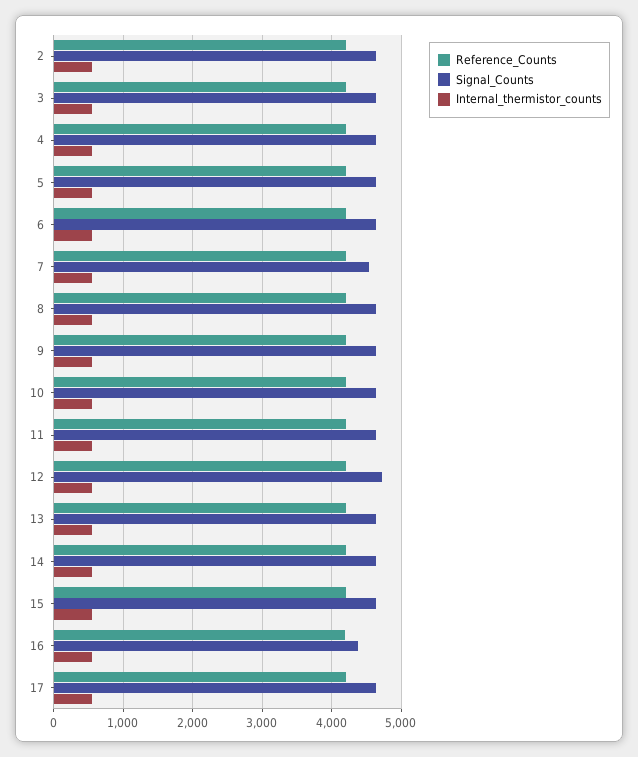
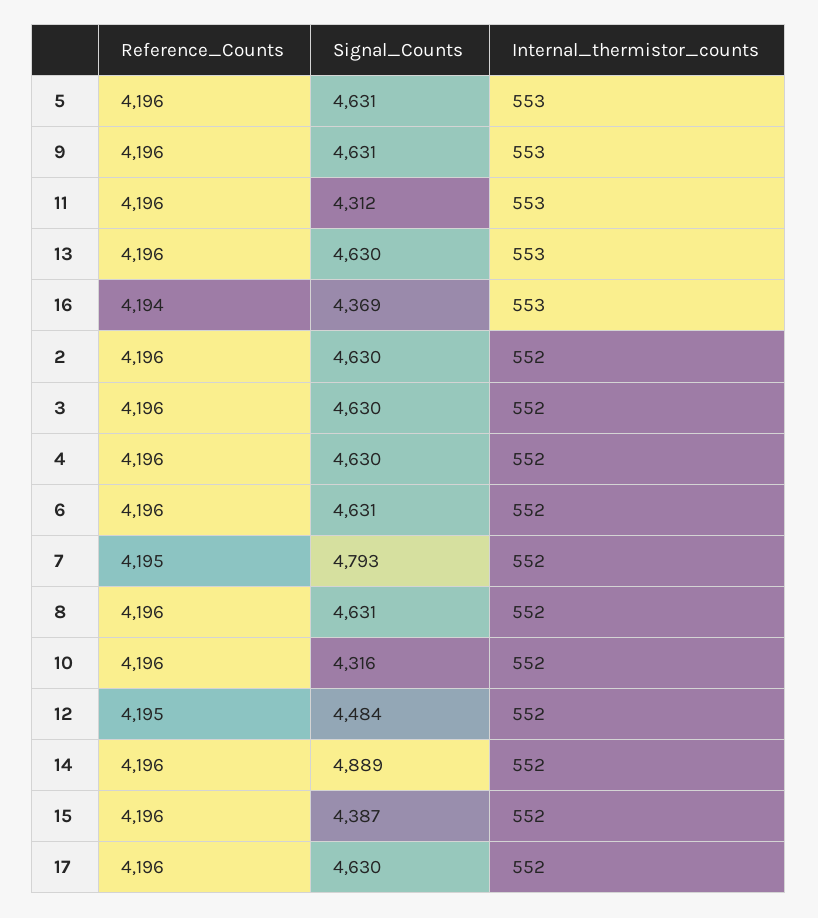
Signal_Counts, 7: 4500 -> 4793
Signal_Counts, 10: 4600 -> 4316
Signal_Counts, 11: 4600 -> 4312
Signal_Counts, 12: 4700 -> 4484
Signal_Counts, 14: 4600 -> 4889
Signal_Counts, 15: 4600 -> 4387

